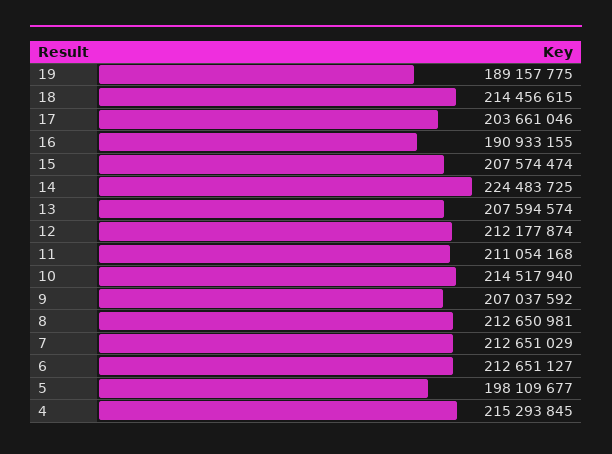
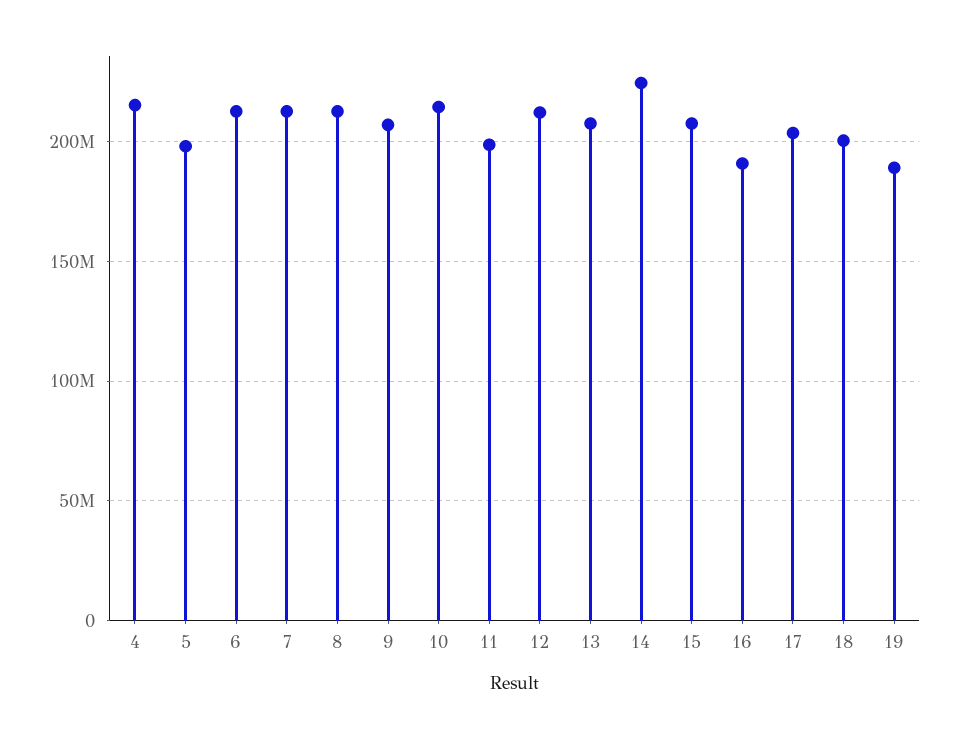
18: 214456615 -> 200000000
11: 211054168 -> 200000000

